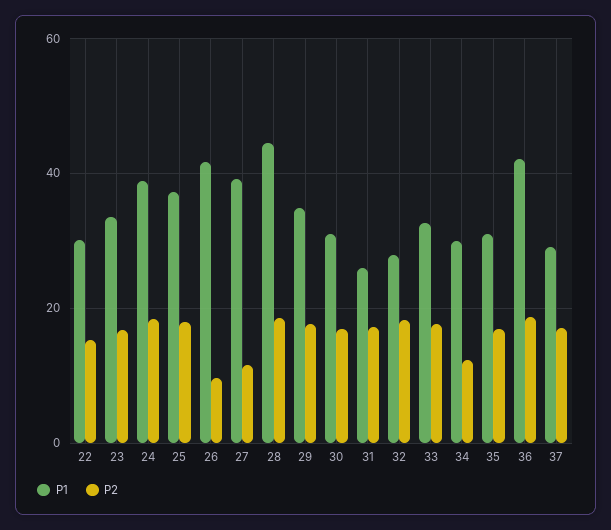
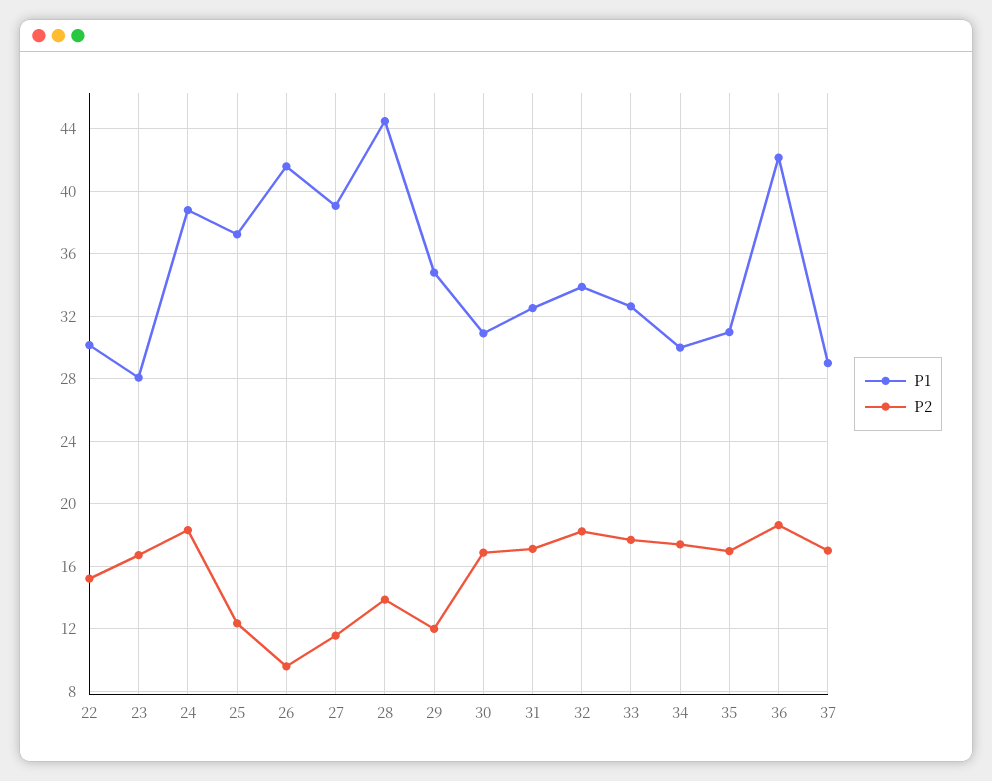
P1, 23: 34 -> 28
P2, 25: 18 -> 12.5
P2, 28: 18 -> 14
P2, 29: 18 -> 12
P1, 31: 26 -> 32.5
P1, 32: 28 -> 34
P2, 34: 12 -> 17.5

